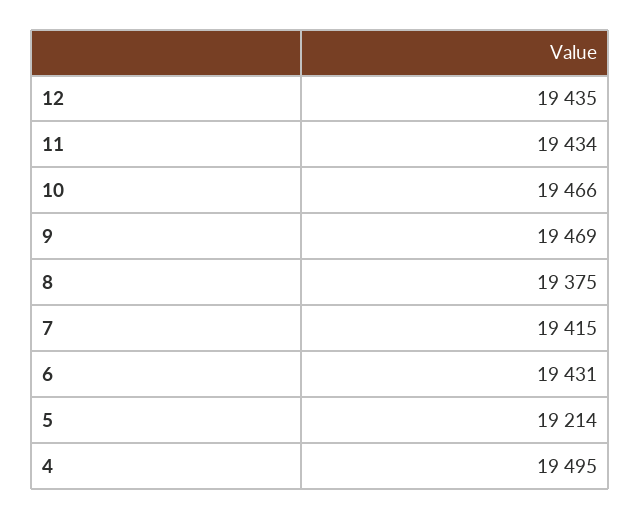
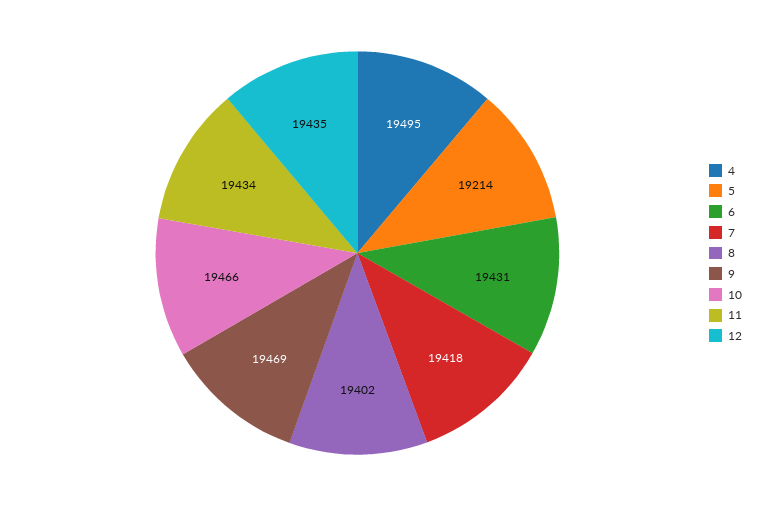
8: 19375 -> 19402
7: 19415 -> 19418

